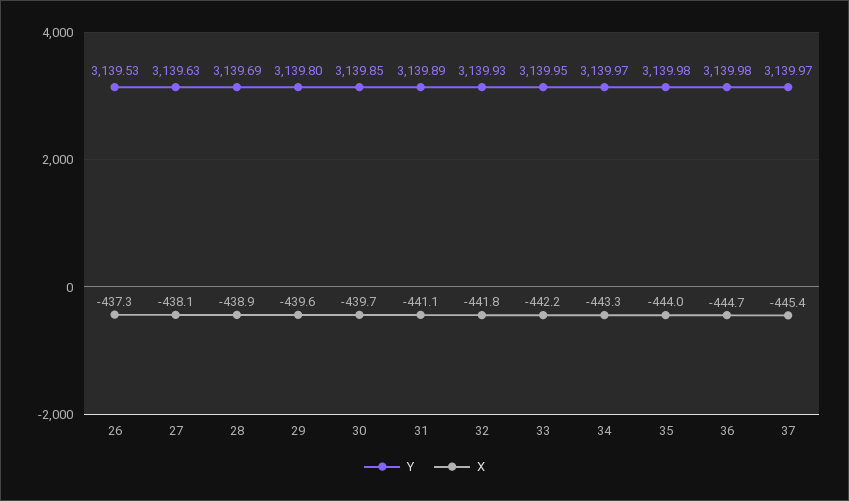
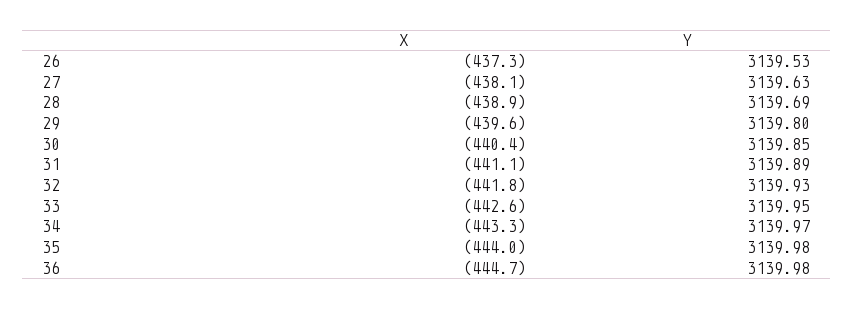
X, 30: -439.7 -> -440.4
X, 33: -442.2 -> -442.6
Y, 37: 3139.97 -> none
X, 37: -445.4 -> none

